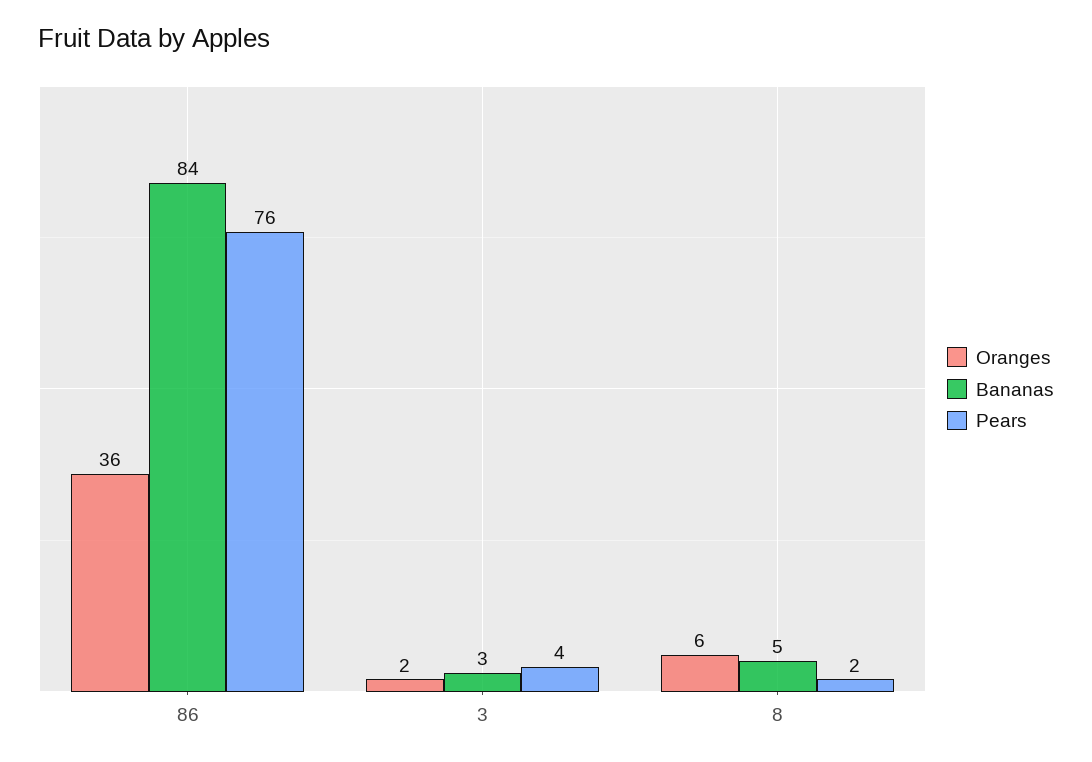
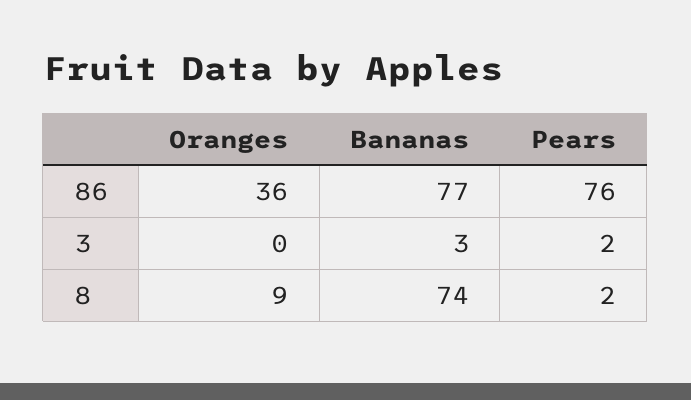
Bananas, 86: 84 -> 77
Oranges, 3: 2 -> 0
Pears, 3: 4 -> 2
Oranges, 8: 6 -> 9
Bananas, 8: 5 -> 74

